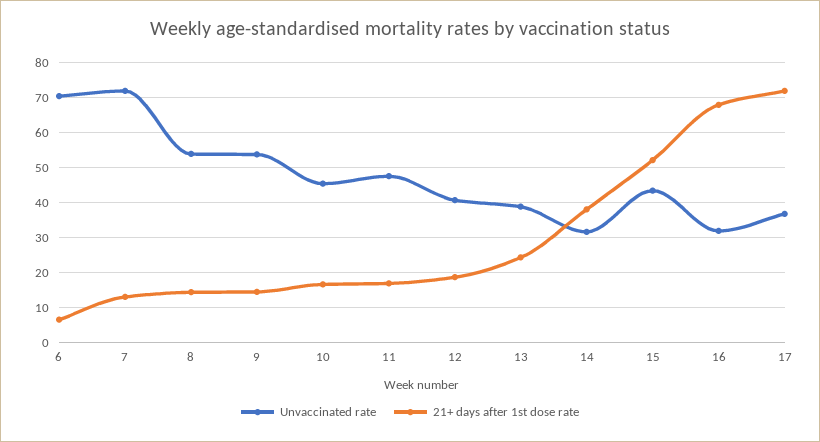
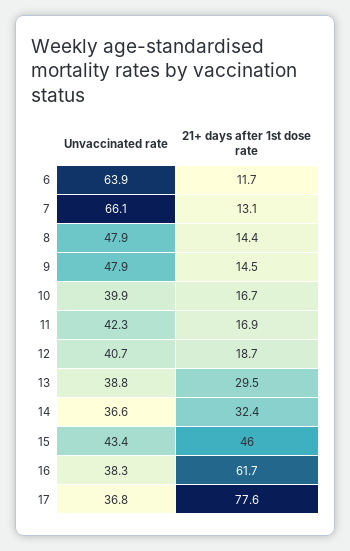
Unvaccinated rate, 6: 70 -> 63.9
21+ days after 1st dose rate, 6: 6 -> 11.7
Unvaccinated rate, 7: 72 -> 66.1
Unvaccinated rate, 8: 54 -> 47.9
Unvaccinated rate, 9: 54 -> 47.9
Unvaccinated rate, 10: 46 -> 39.9
Unvaccinated rate, 11: 48 -> 42.3
21+ days after 1st dose rate, 13: 24 -> 29.5
Unvaccinated rate, 14: 32 -> 36.6
21+ days after 1st dose rate, 14: 38 -> 32.4
21+ days after 1st dose rate, 15: 52 -> 46
Unvaccinated rate, 16: 32 -> 38.3
21+ days after 1st dose rate, 16: 68 -> 61.7
21+ days after 1st dose rate, 17: 72 -> 77.6

